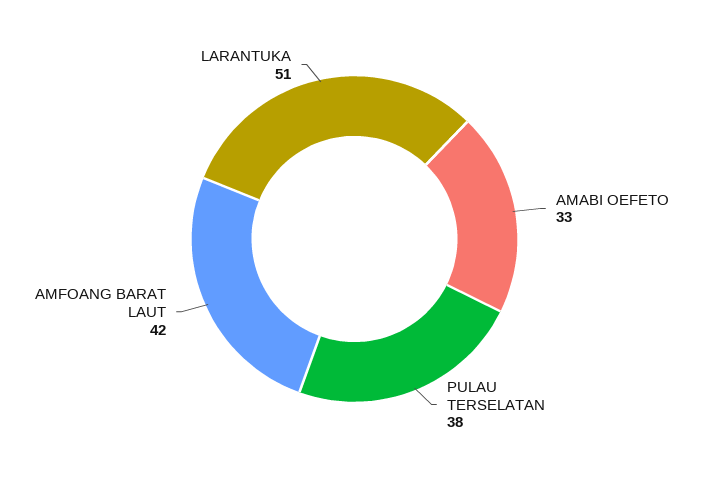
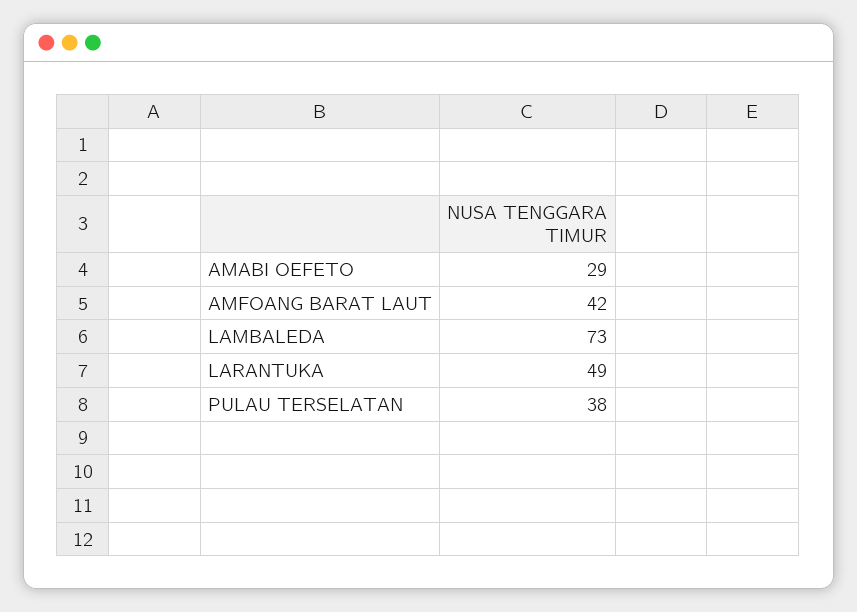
AMABI OEFETO: 33 -> 29
LARANTUKA: 51 -> 49
LAMBALEDA: none -> 73

